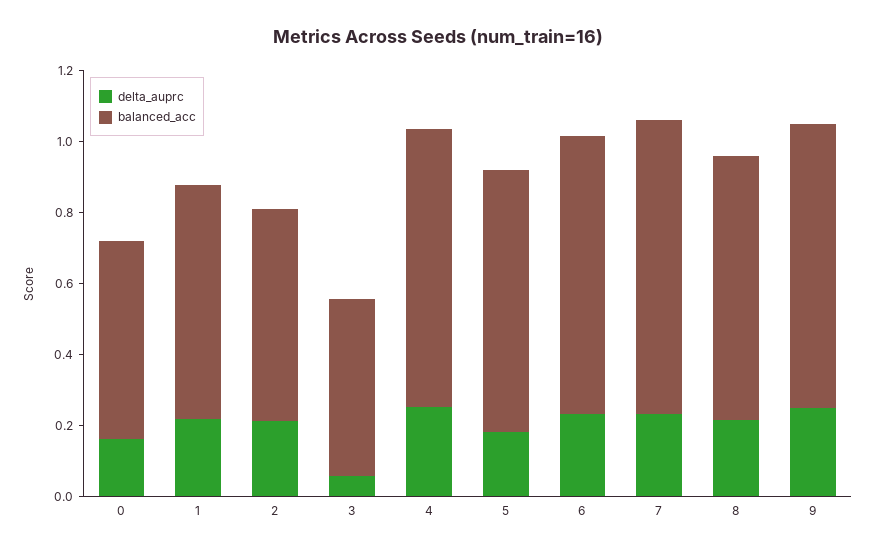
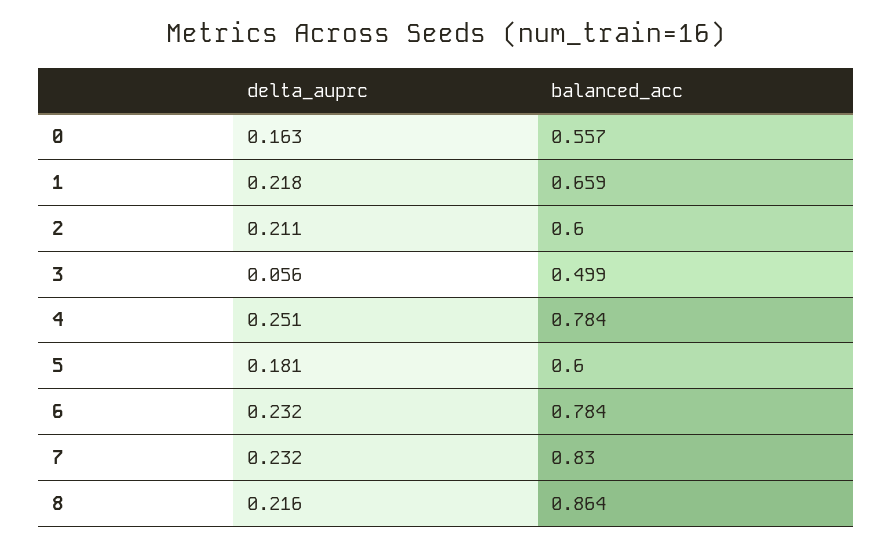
balanced_acc, 5: 0.75 -> 0.6
balanced_acc, 8: 0.75 -> 0.864
delta_auprc, 9: 0.25 -> none
balanced_acc, 9: 0.8 -> none

